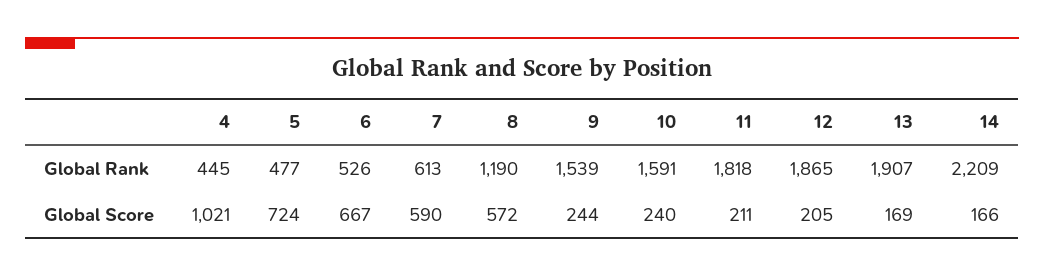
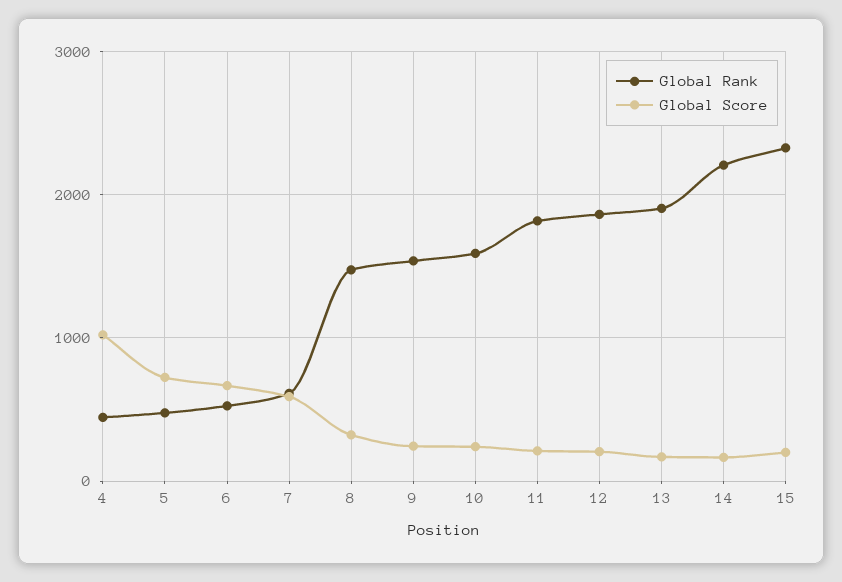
Global Rank, 8: 1190 -> 1500
Global Score, 8: 572 -> 300
Global Rank, 15: none -> 2300
Global Score, 15: none -> 200

